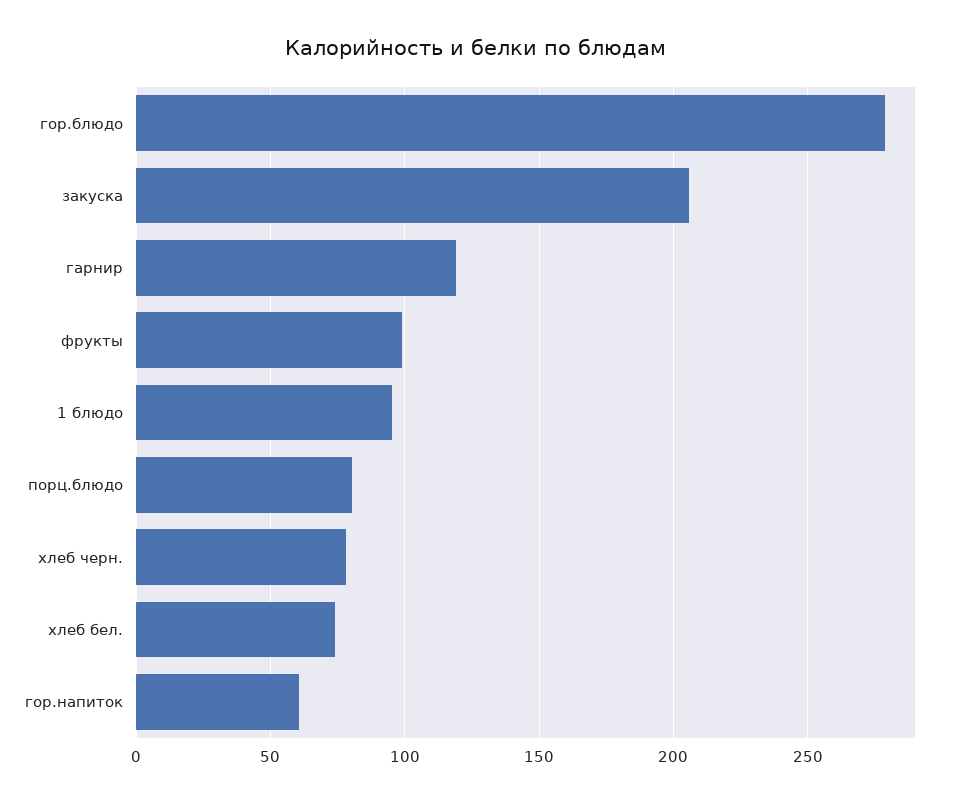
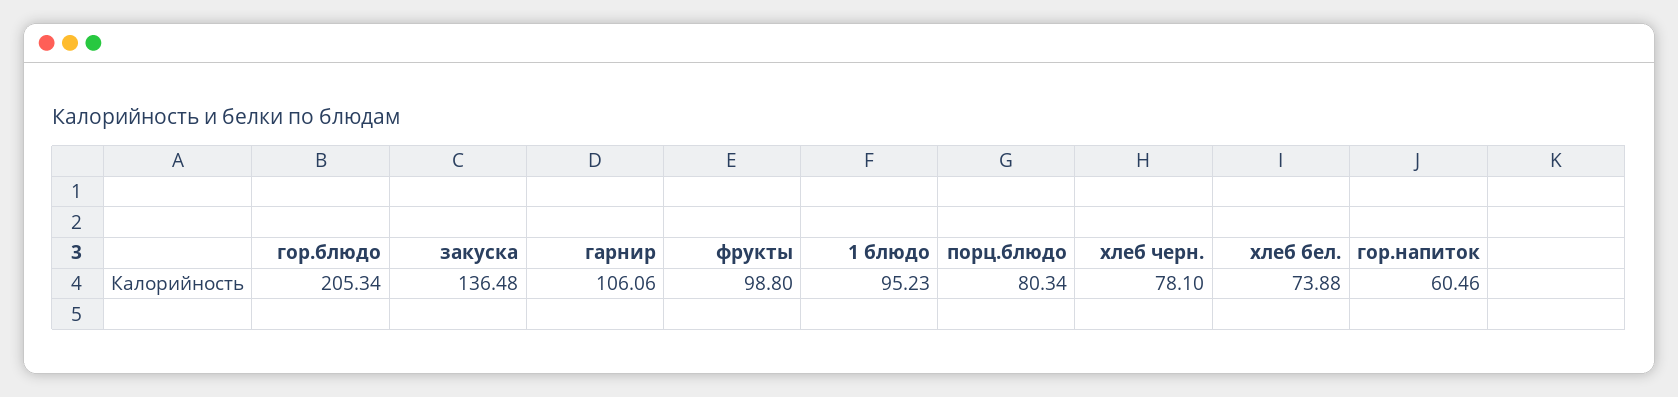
гор.блюдо: 280 -> 205.34
закуска: 205 -> 136.48
гарнир: 120 -> 106.06

